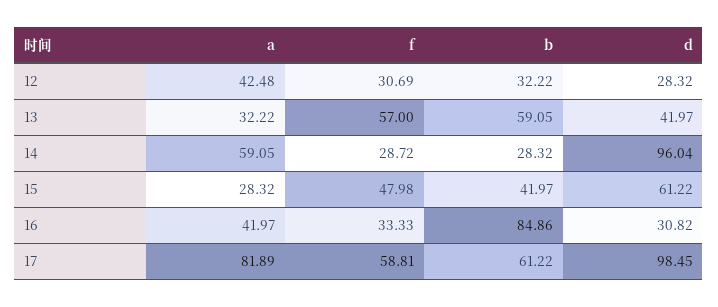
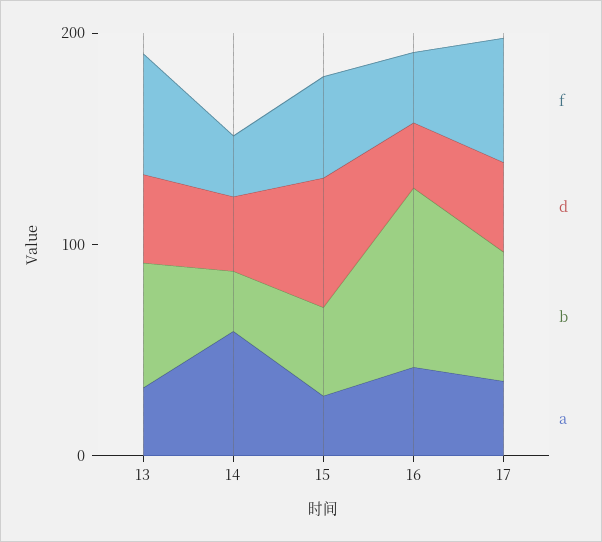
a, 12: 42.48 -> none
f, 12: 30.69 -> none
b, 12: 32.22 -> none
d, 12: 28.32 -> none
d, 14: 96.04 -> 40
a, 17: 81.89 -> 40
d, 17: 98.45 -> 40

